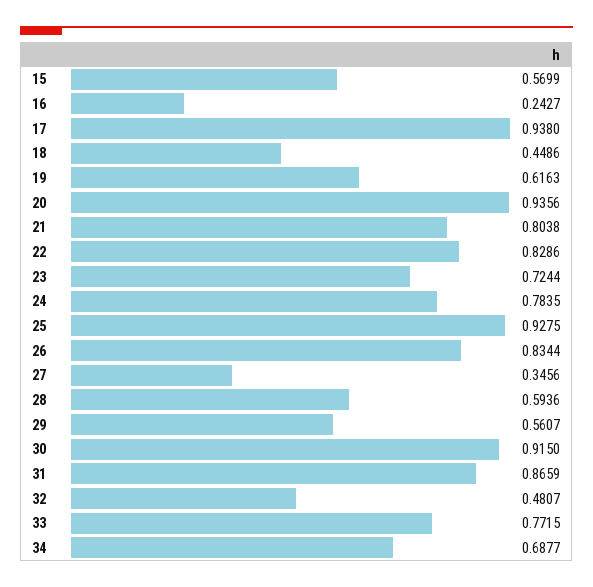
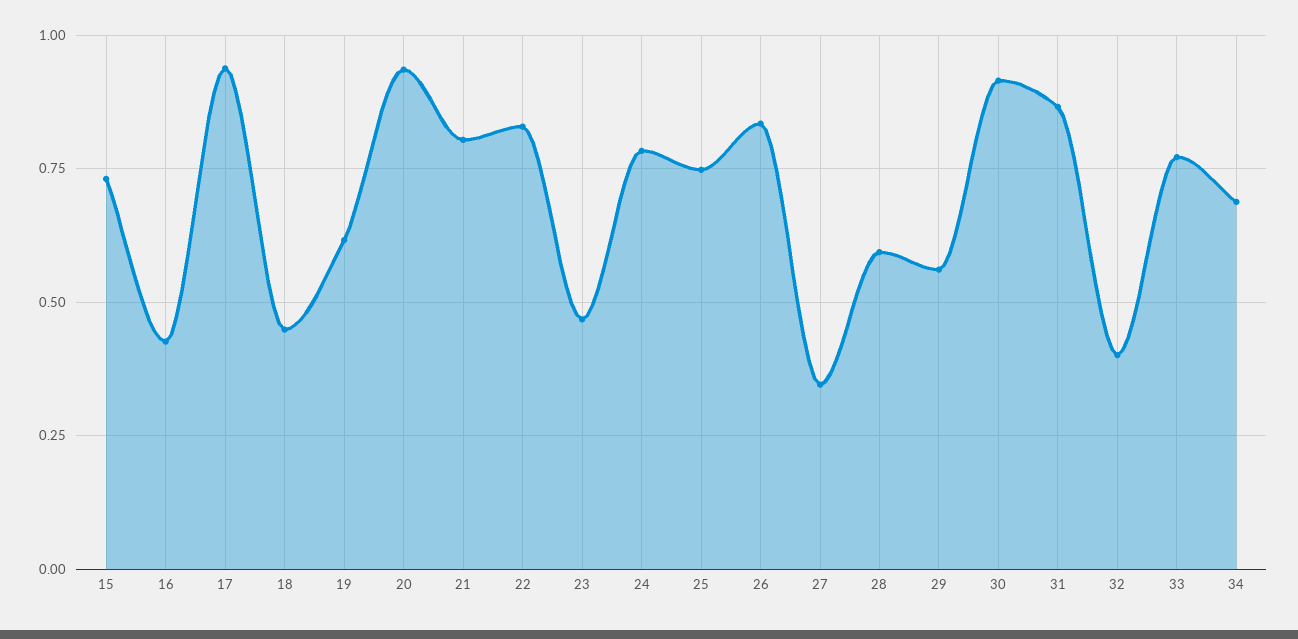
15: 0.5699 -> 0.725
16: 0.2427 -> 0.425
23: 0.7244 -> 0.475
25: 0.9275 -> 0.75
32: 0.4807 -> 0.4

